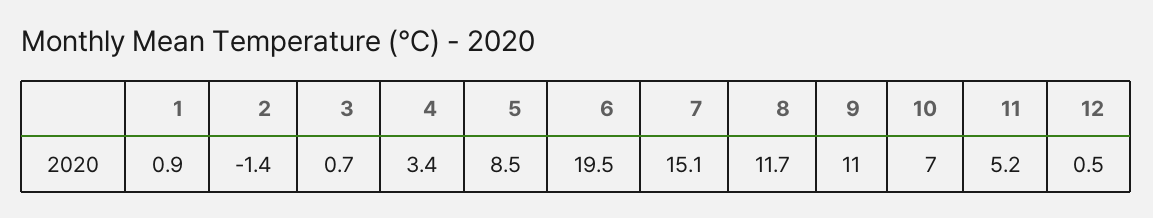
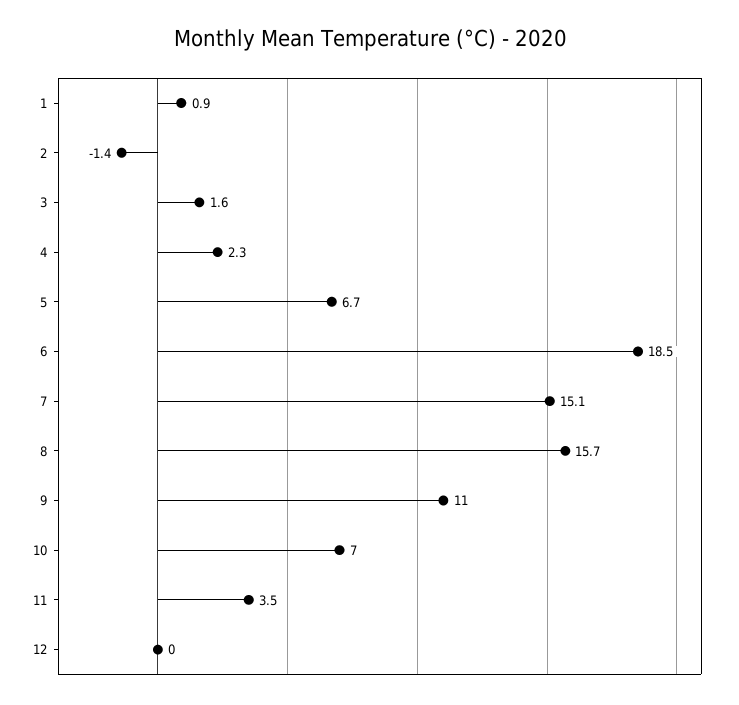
3: 0.7 -> 1.6
4: 3.4 -> 2.3
5: 8.5 -> 6.7
6: 19.5 -> 18.5
8: 11.7 -> 15.7
11: 5.2 -> 3.5
12: 0.5 -> 0

